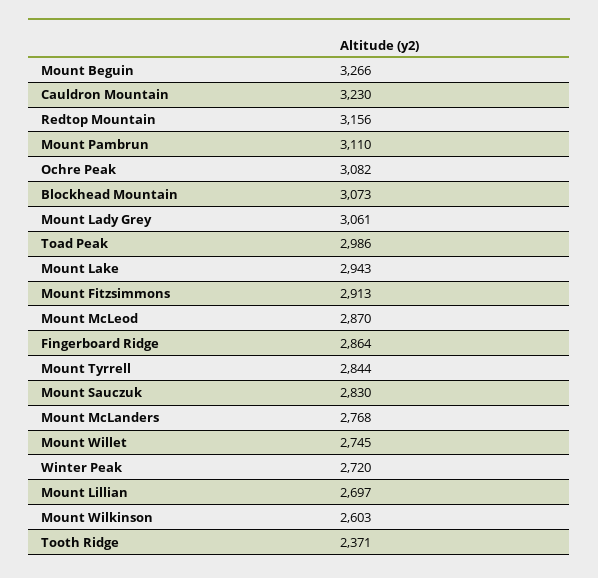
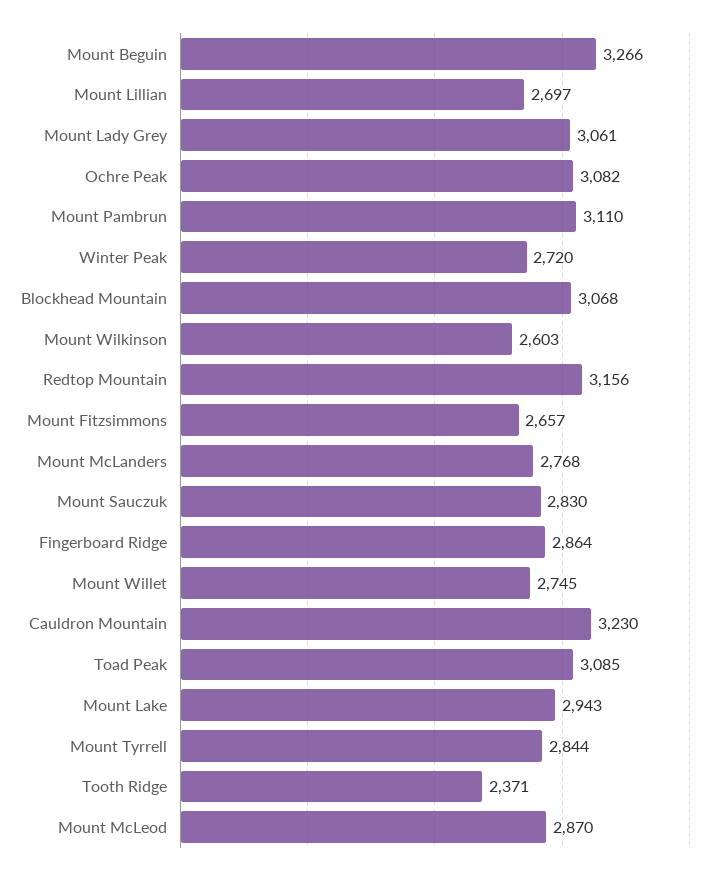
Blockhead Mountain: 3073 -> 3068
Toad Peak: 2986 -> 3085
Mount Fitzsimmons: 2913 -> 2657

